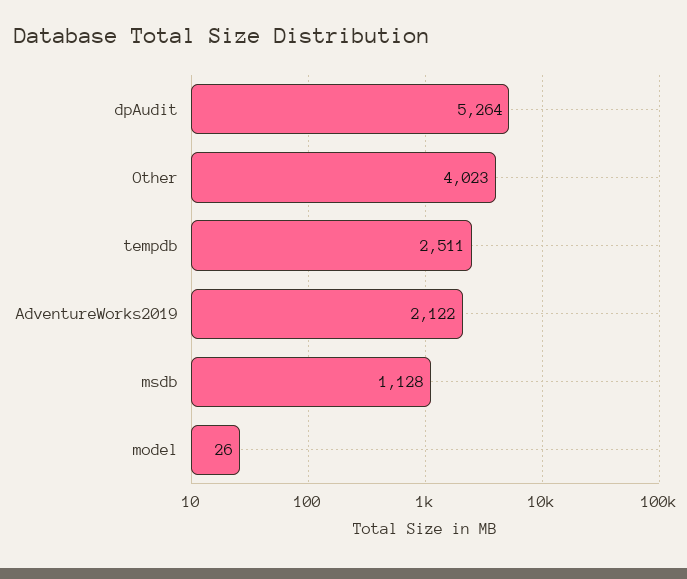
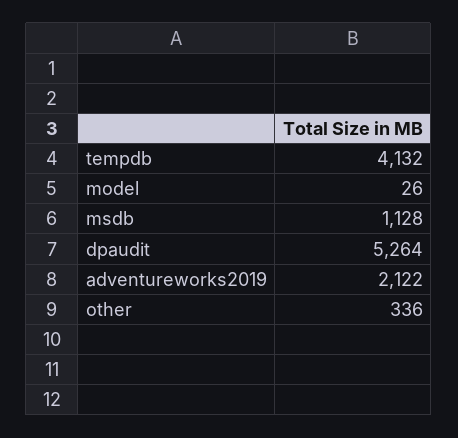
Other: 4023 -> 336
tempdb: 2511 -> 4132

